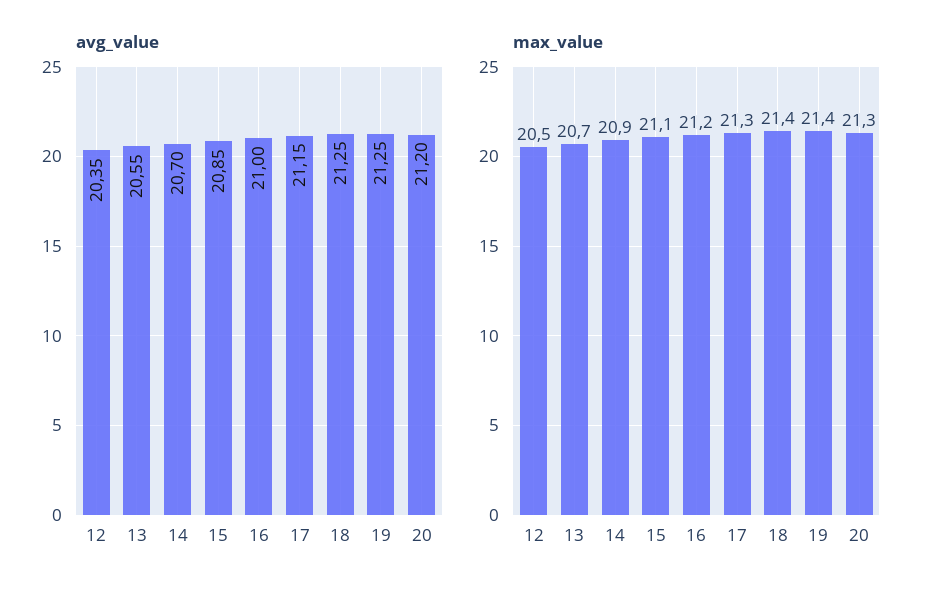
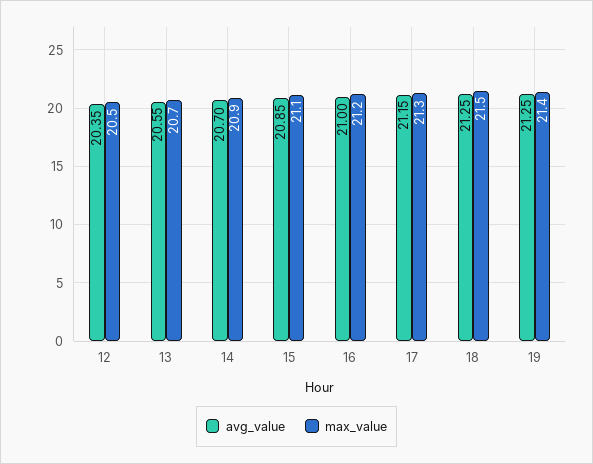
avg_value, 20: 21.2 -> none
max_value, 18: 21.4 -> 21.5
max_value, 20: 21.3 -> none

